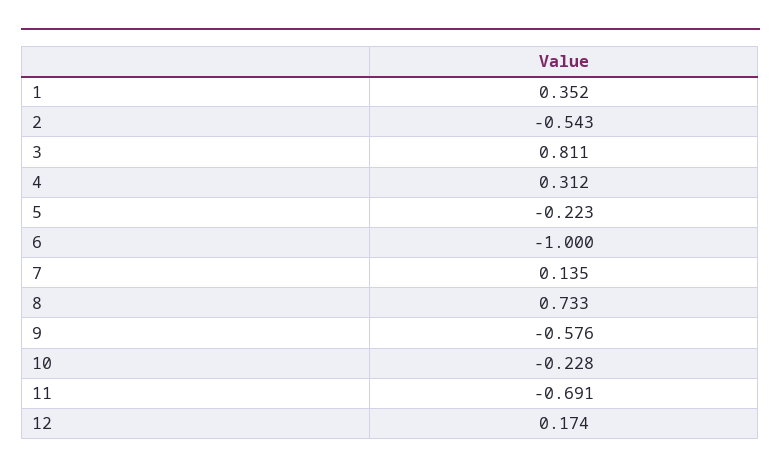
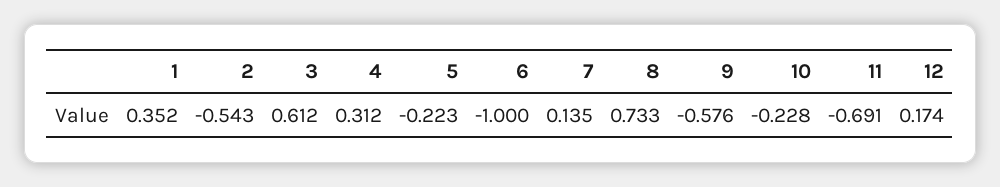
3: 0.811 -> 0.612

